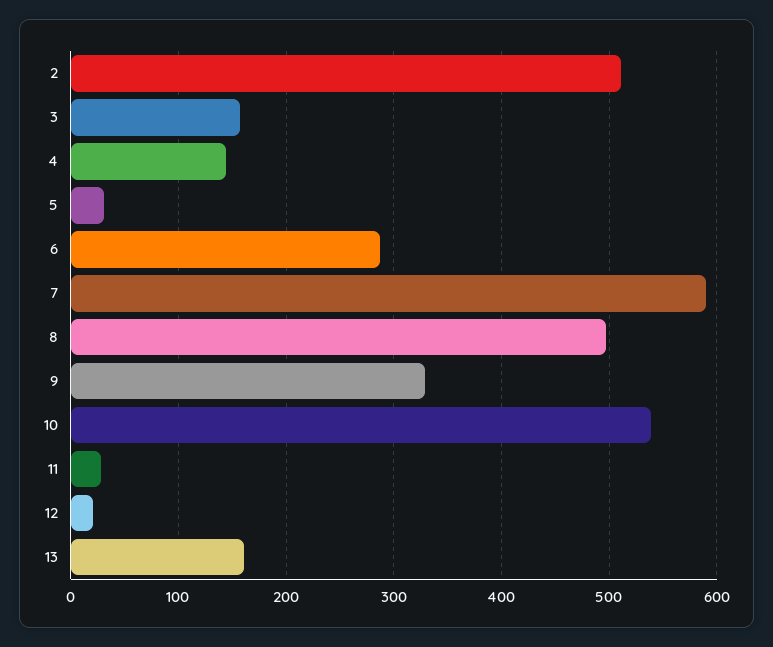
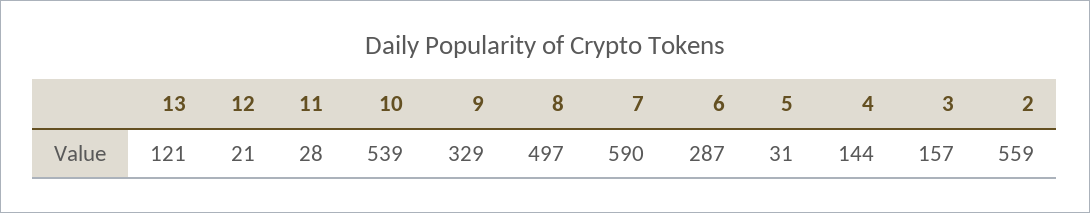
2: 510 -> 559
13: 160 -> 121

